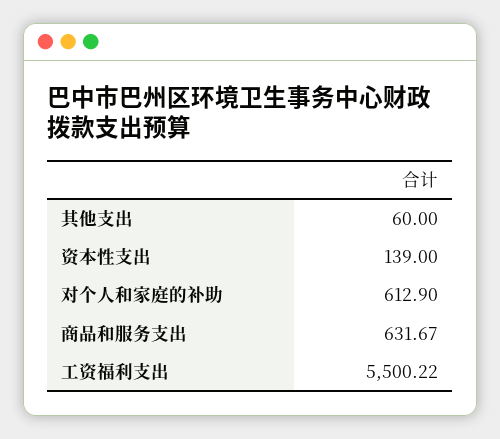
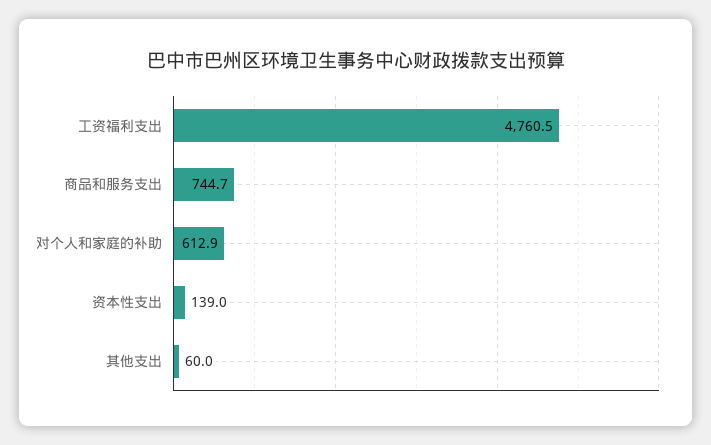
商品和服务支出: 631.67 -> 744.7
工资福利支出: 5500.22 -> 4760.5

